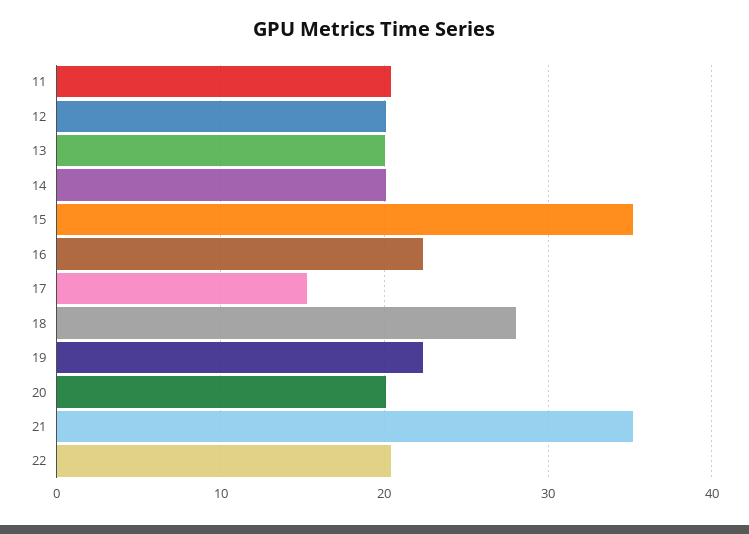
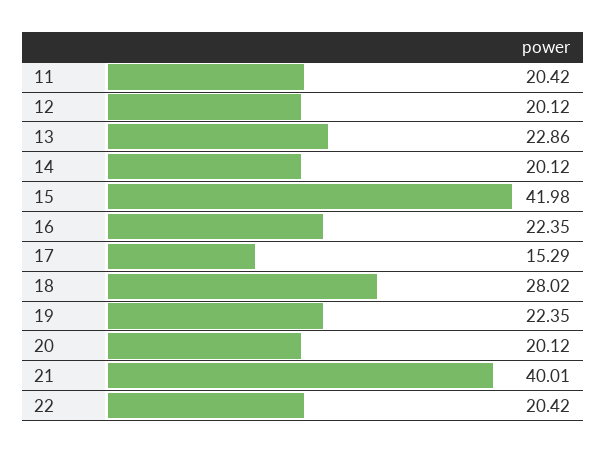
13: 20 -> 22.86
15: 35 -> 41.98
21: 35 -> 40.01

